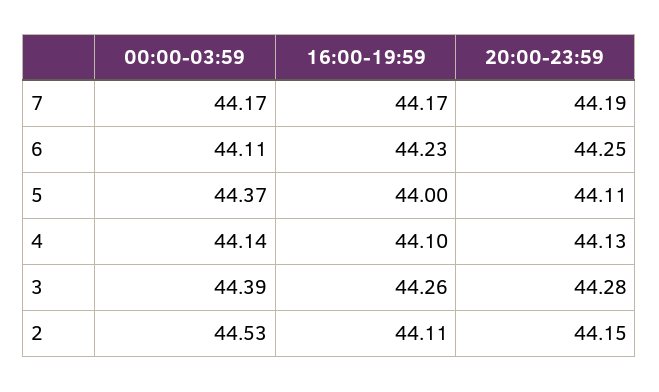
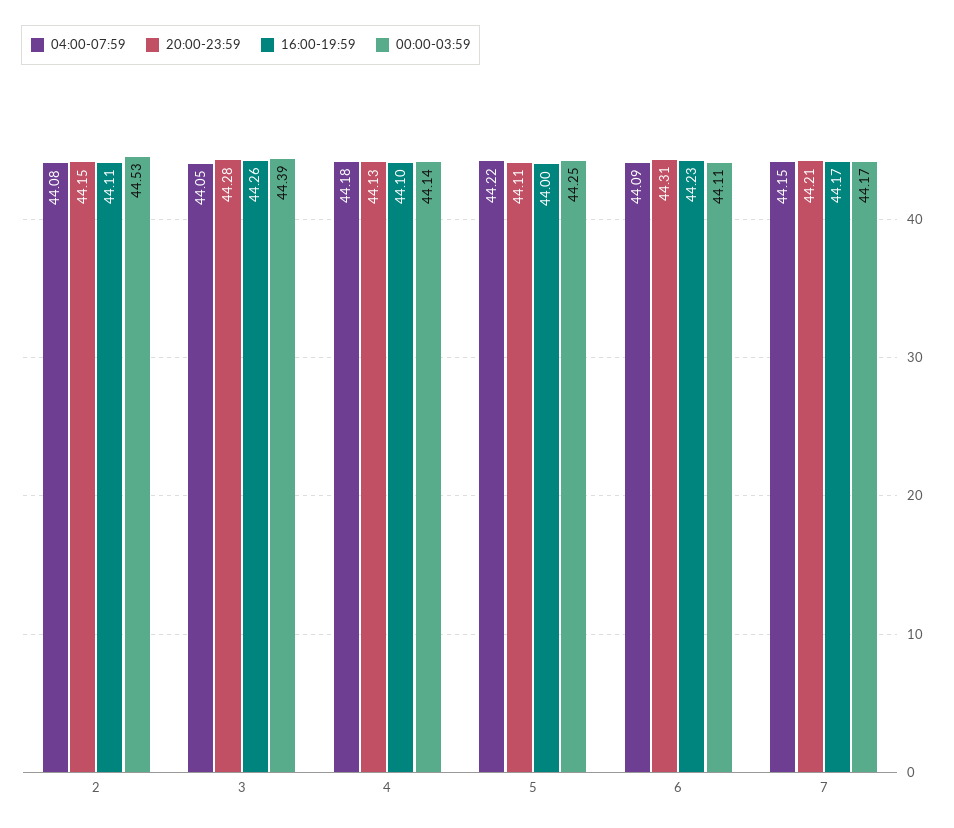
20:00-23:59, 7: 44.19 -> 44.21
20:00-23:59, 6: 44.25 -> 44.31
00:00-03:59, 5: 44.37 -> 44.25
04:00-07:59, 2: none -> 44.08
04:00-07:59, 3: none -> 44.05
04:00-07:59, 4: none -> 44.18
04:00-07:59, 5: none -> 44.22
04:00-07:59, 6: none -> 44.09
04:00-07:59, 7: none -> 44.15

